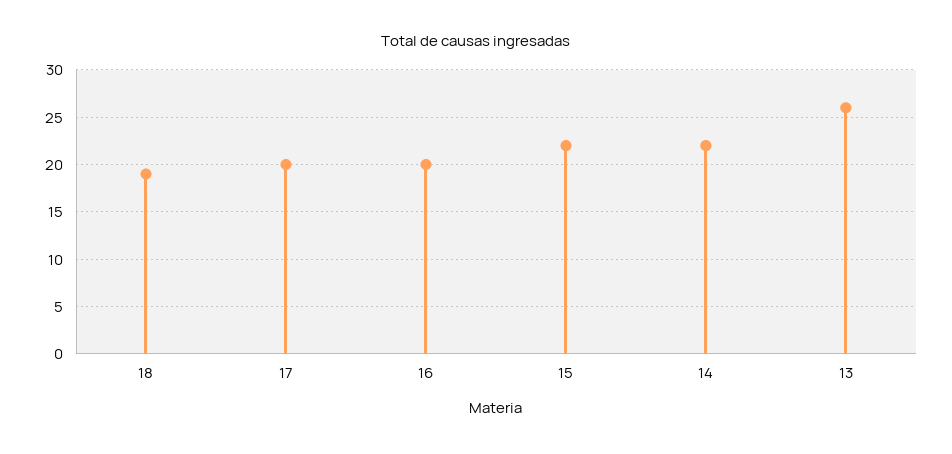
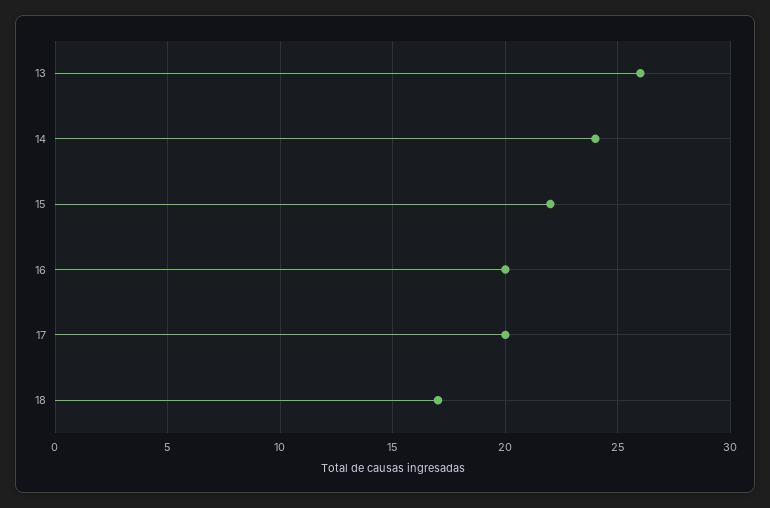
18: 19 -> 17
14: 22 -> 24

